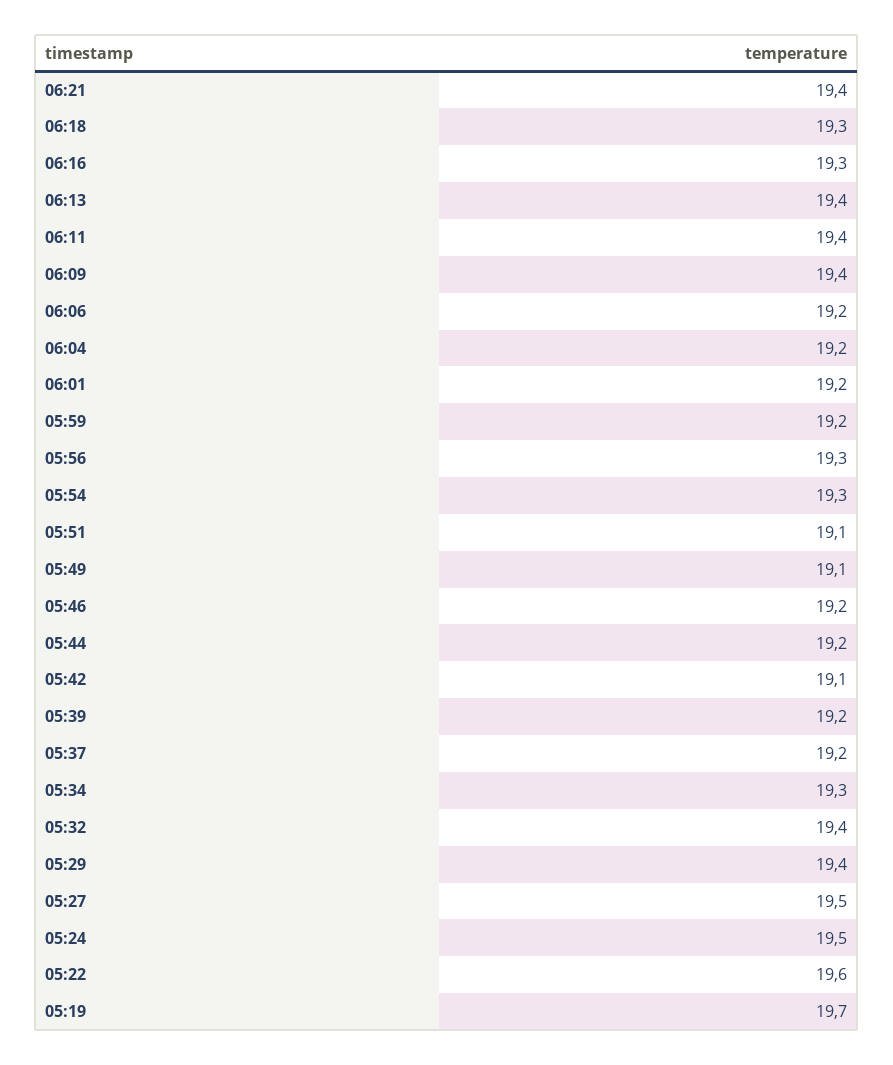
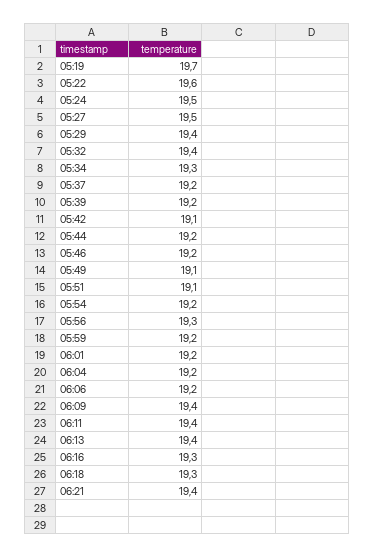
05:54: 19.3 -> 19.2

